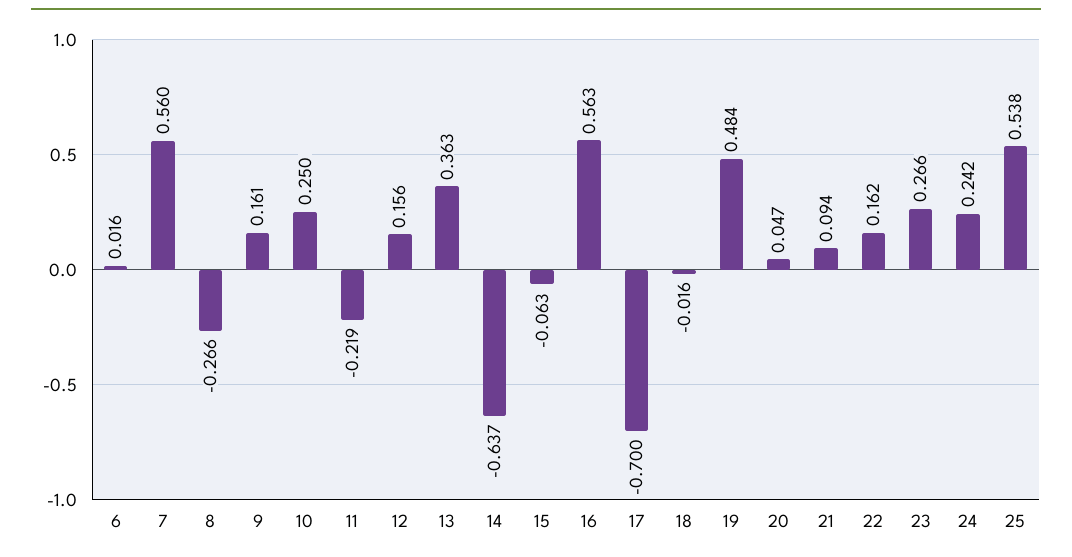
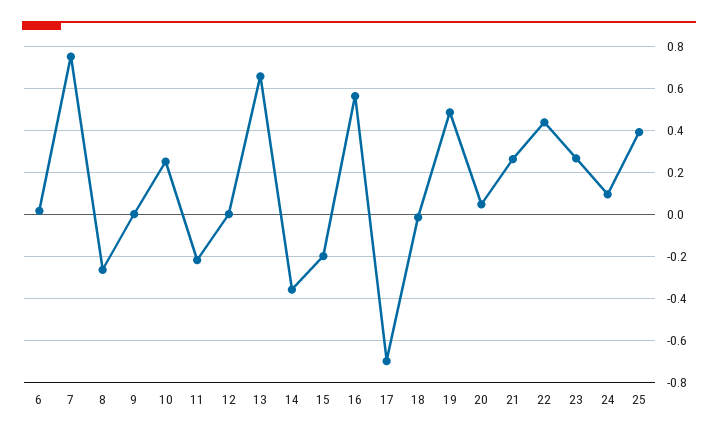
7: 0.56 -> 0.75
9: 0.161 -> 0
12: 0.156 -> 0
13: 0.363 -> 0.65
14: -0.637 -> -0.35
15: -0.063 -> -0.2
21: 0.094 -> 0.25
22: 0.162 -> 0.45
24: 0.242 -> 0.1
25: 0.538 -> 0.4

